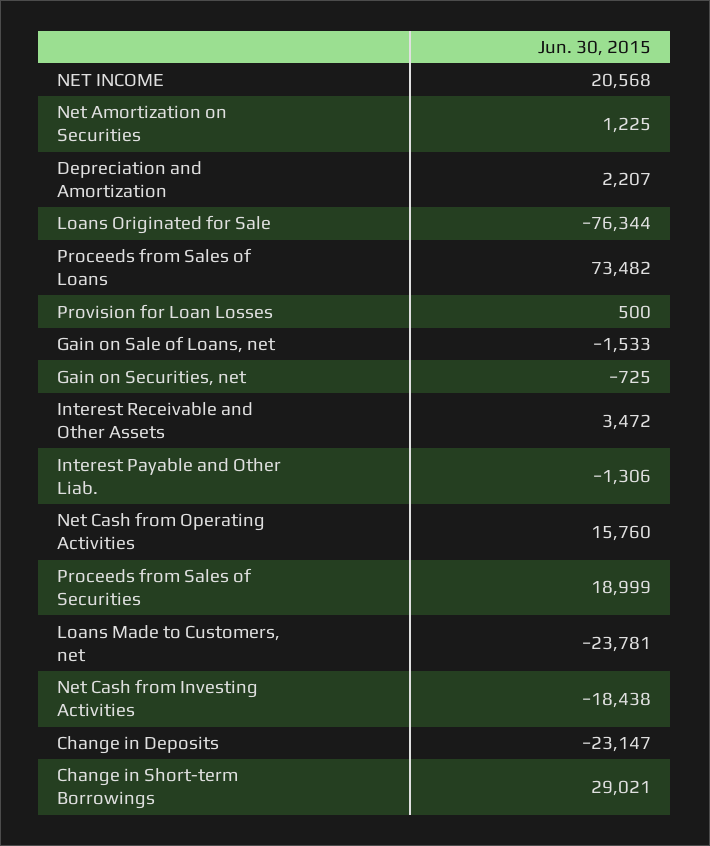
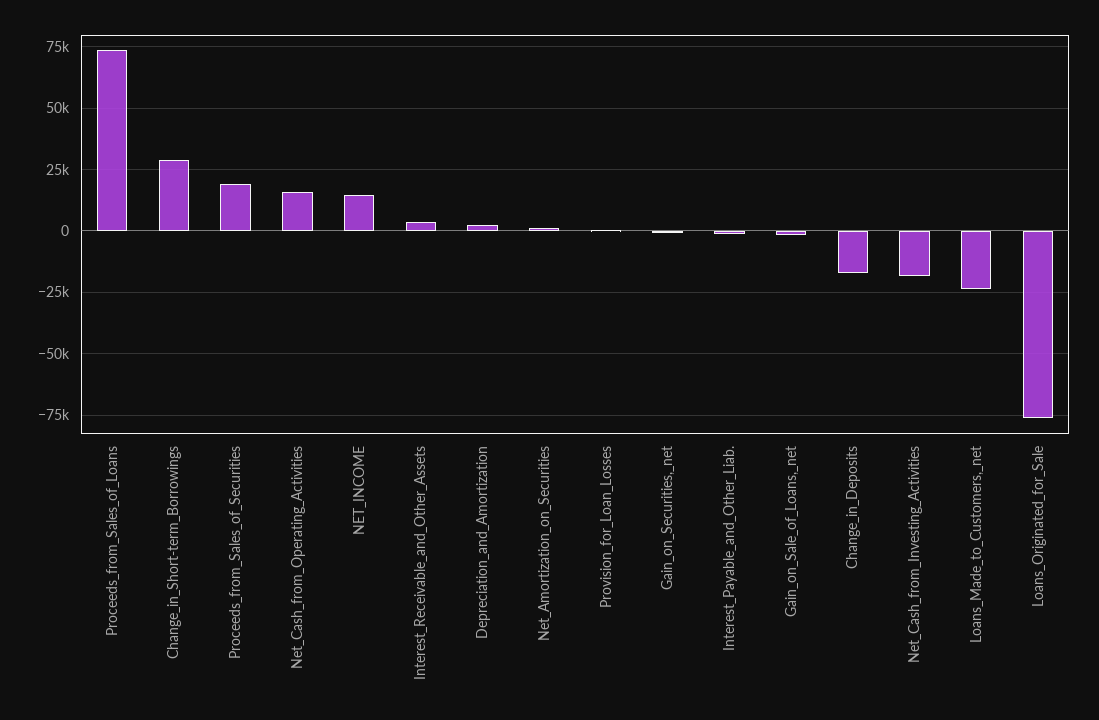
NET INCOME: 20568 -> 15000
Change in Deposits: -23147 -> -17500

